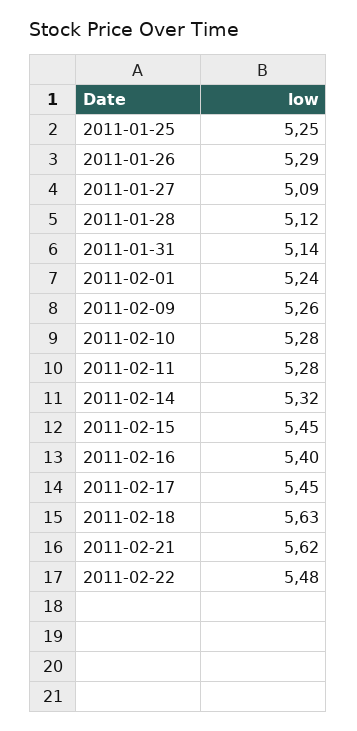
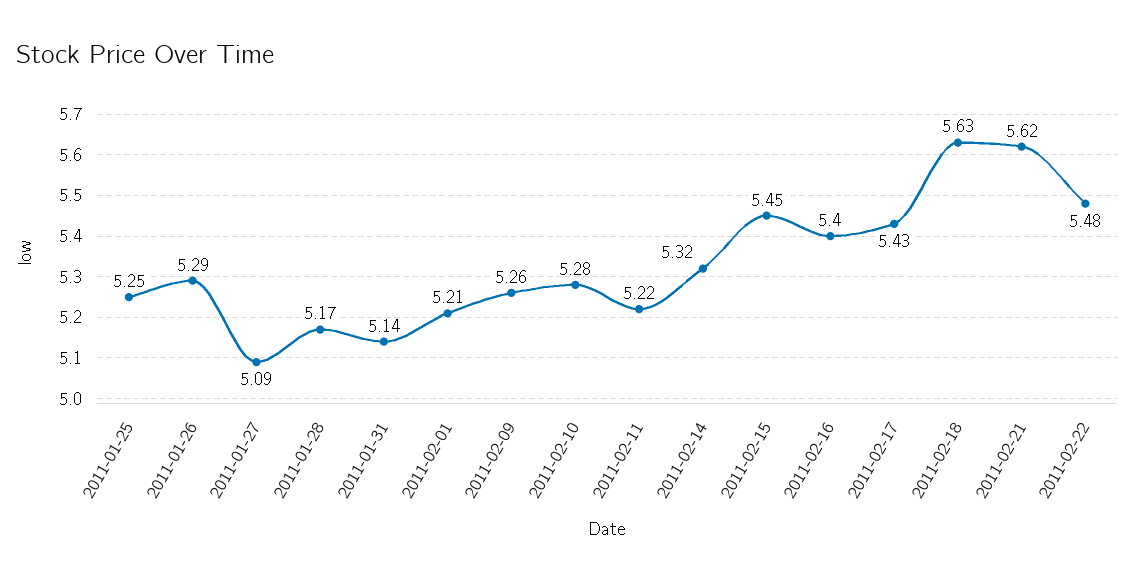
2011-01-28: 5.12 -> 5.17
2011-02-01: 5.24 -> 5.21
2011-02-11: 5.28 -> 5.22
2011-02-17: 5.45 -> 5.43

